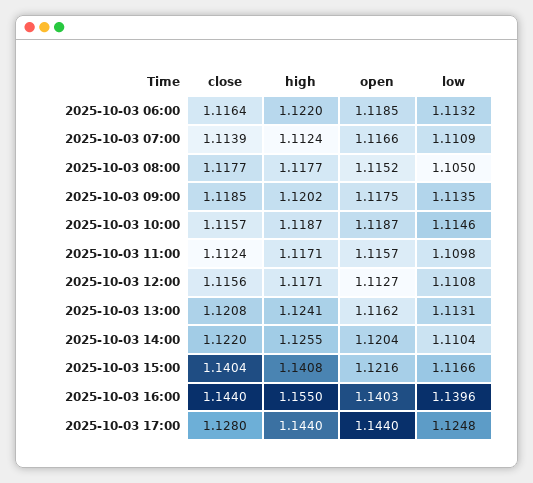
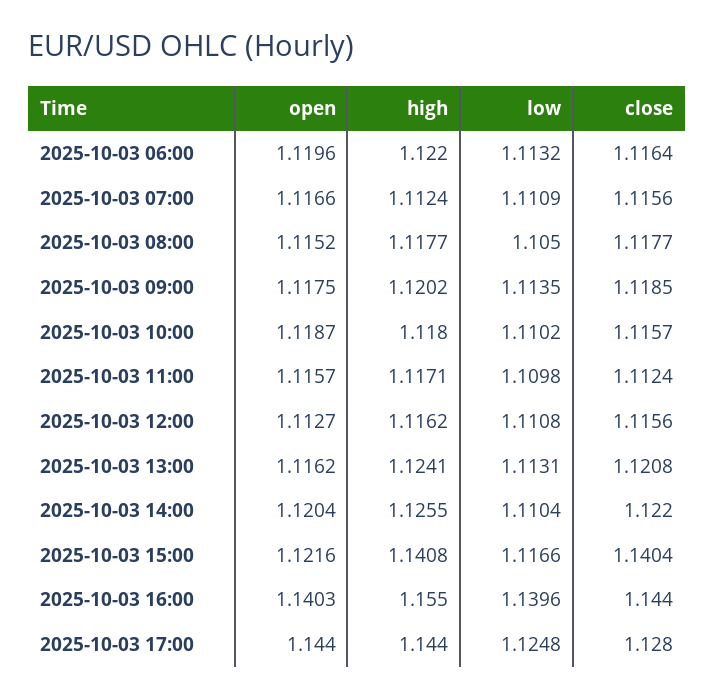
open, 2025-10-03 06:00: 1.1185 -> 1.1196
close, 2025-10-03 07:00: 1.1139 -> 1.1156
high, 2025-10-03 10:00: 1.1187 -> 1.118
low, 2025-10-03 10:00: 1.1146 -> 1.1102
high, 2025-10-03 12:00: 1.1171 -> 1.1162

